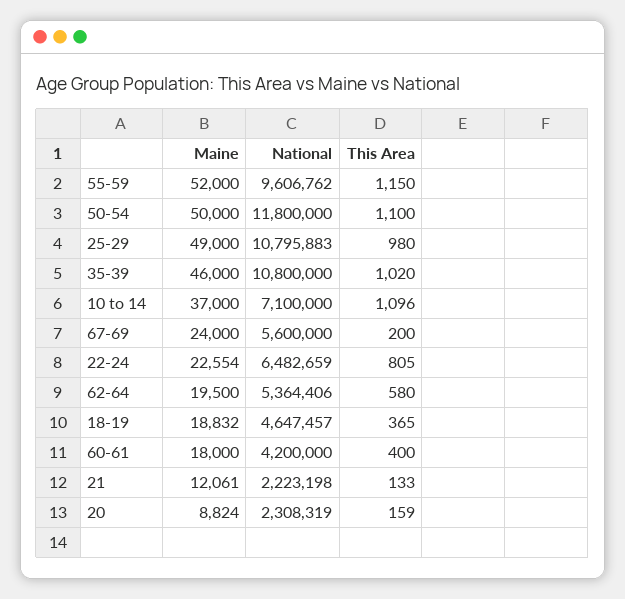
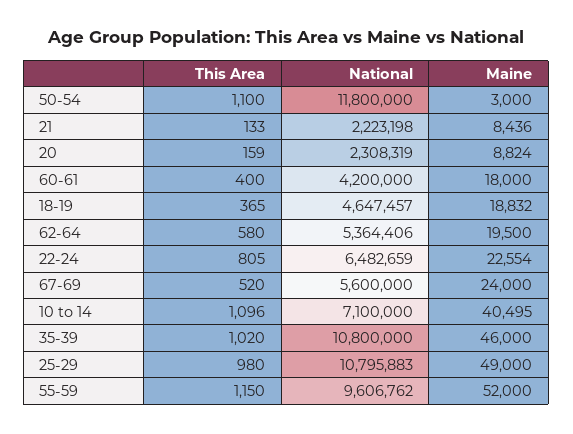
Maine, 50-54: 50000 -> 3000
Maine, 10 to 14: 37000 -> 40495
This Area, 67-69: 200 -> 520
Maine, 21: 12061 -> 8436

